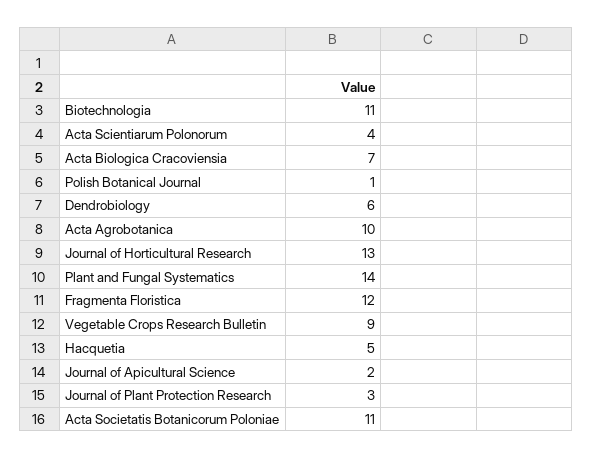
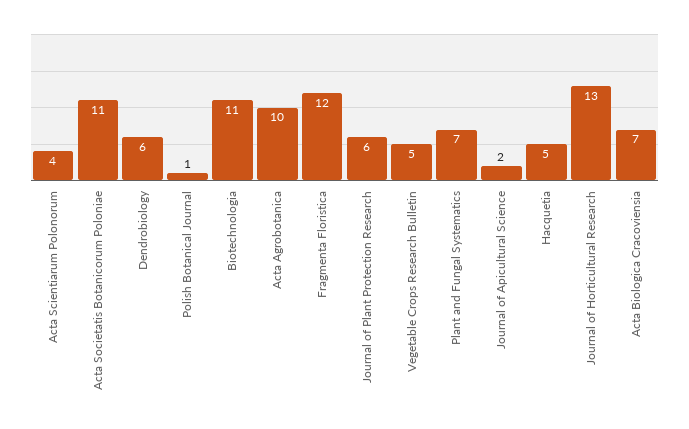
Plant and Fungal Systematics: 14 -> 7
Vegetable Crops Research Bulletin: 9 -> 5
Journal of Plant Protection Research: 3 -> 6

